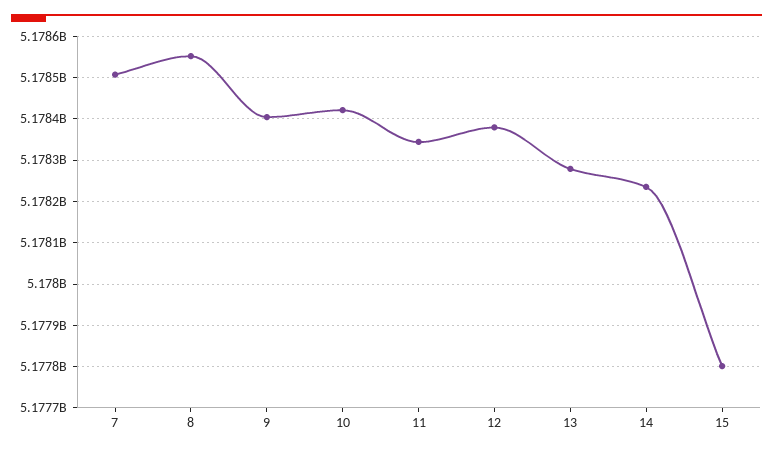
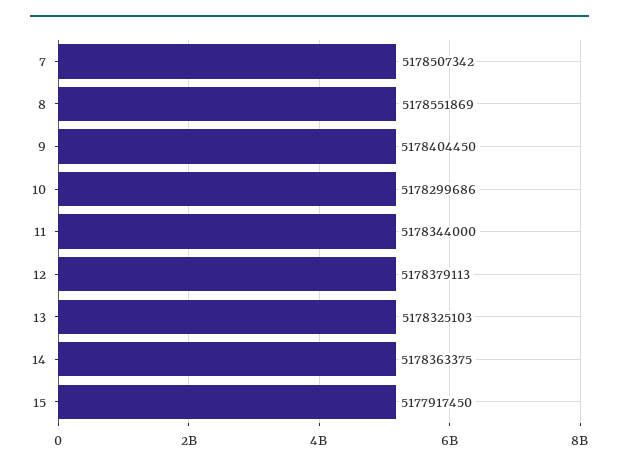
10: 5178420000 -> 5178299686
13: 5178280000 -> 5178325103
14: 5178240000 -> 5178363375
15: 5177800000 -> 5177917450

